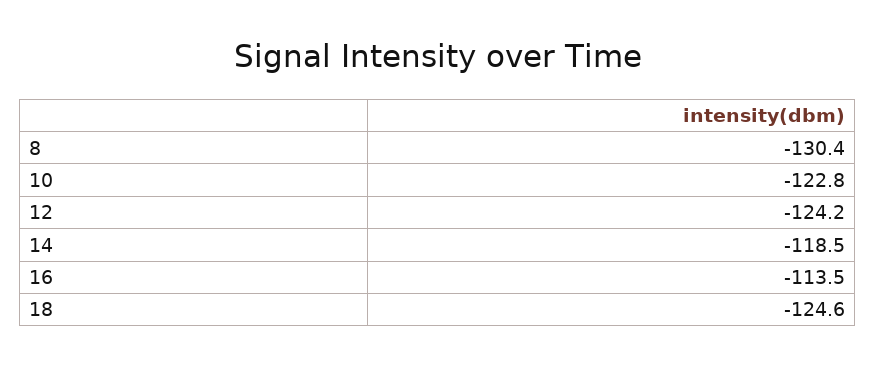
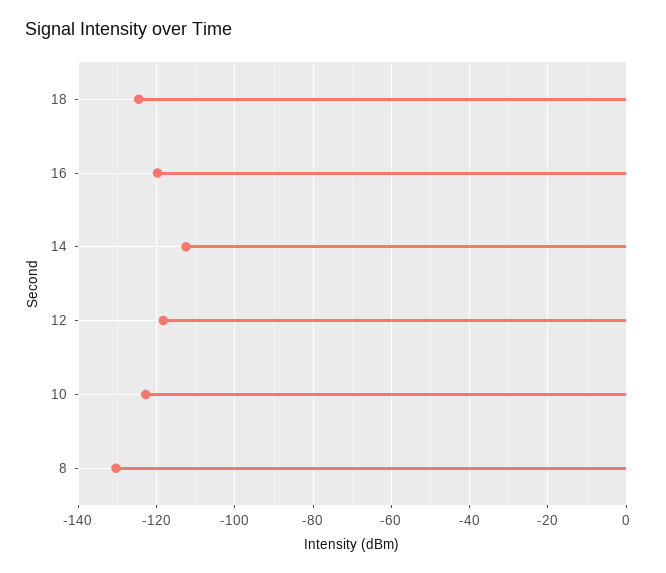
12: -124.2 -> -118
14: -118.5 -> -112
16: -113.5 -> -120

